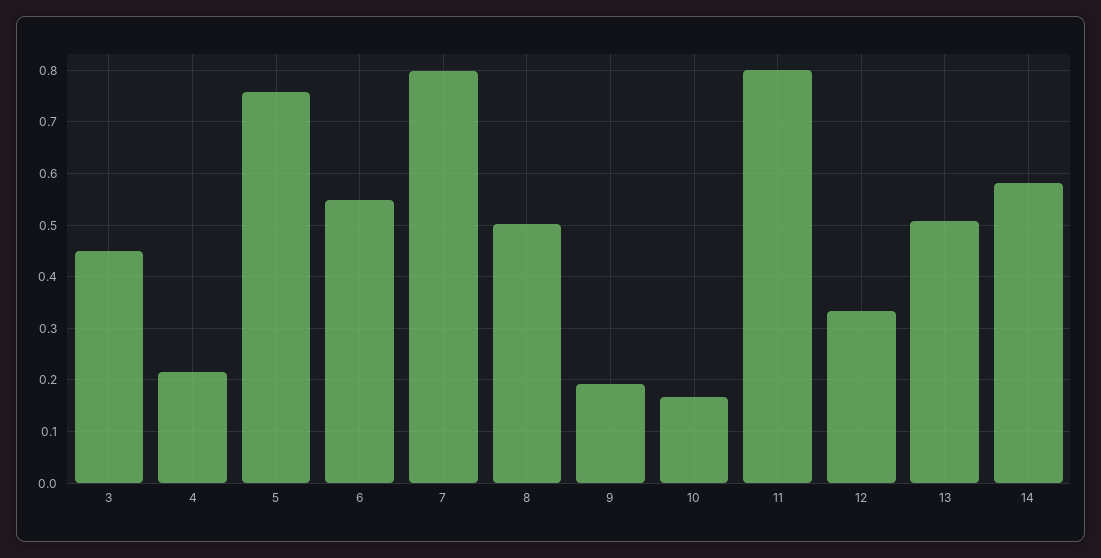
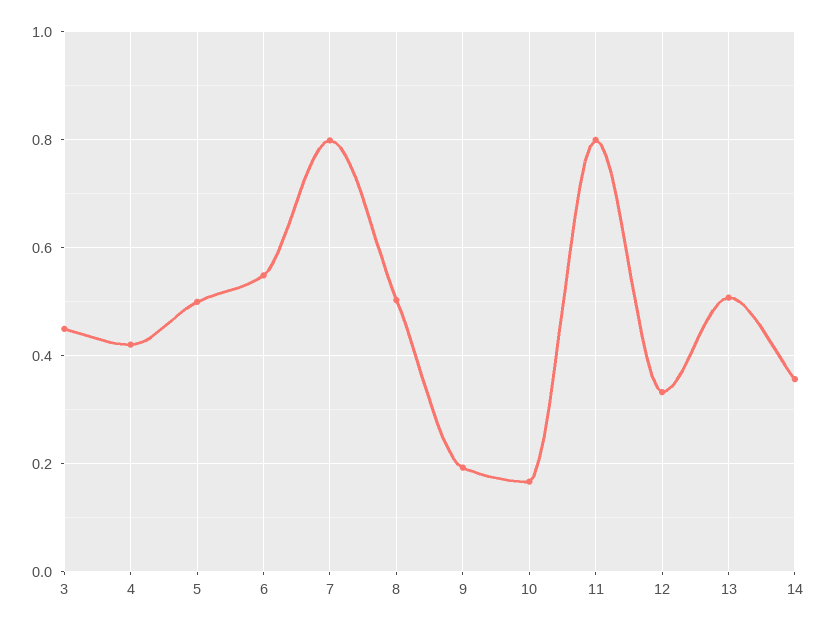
4: 0.22 -> 0.42
5: 0.76 -> 0.5
14: 0.58 -> 0.36

